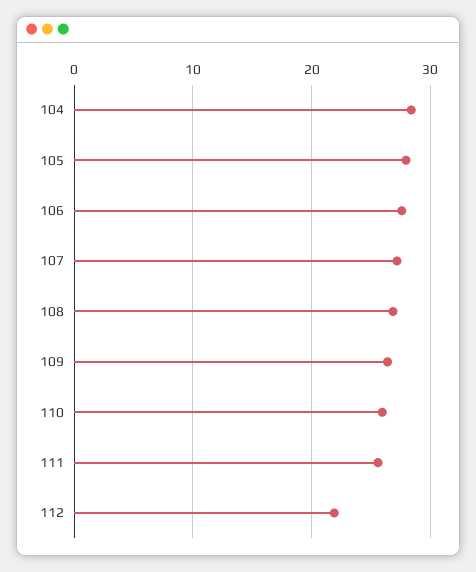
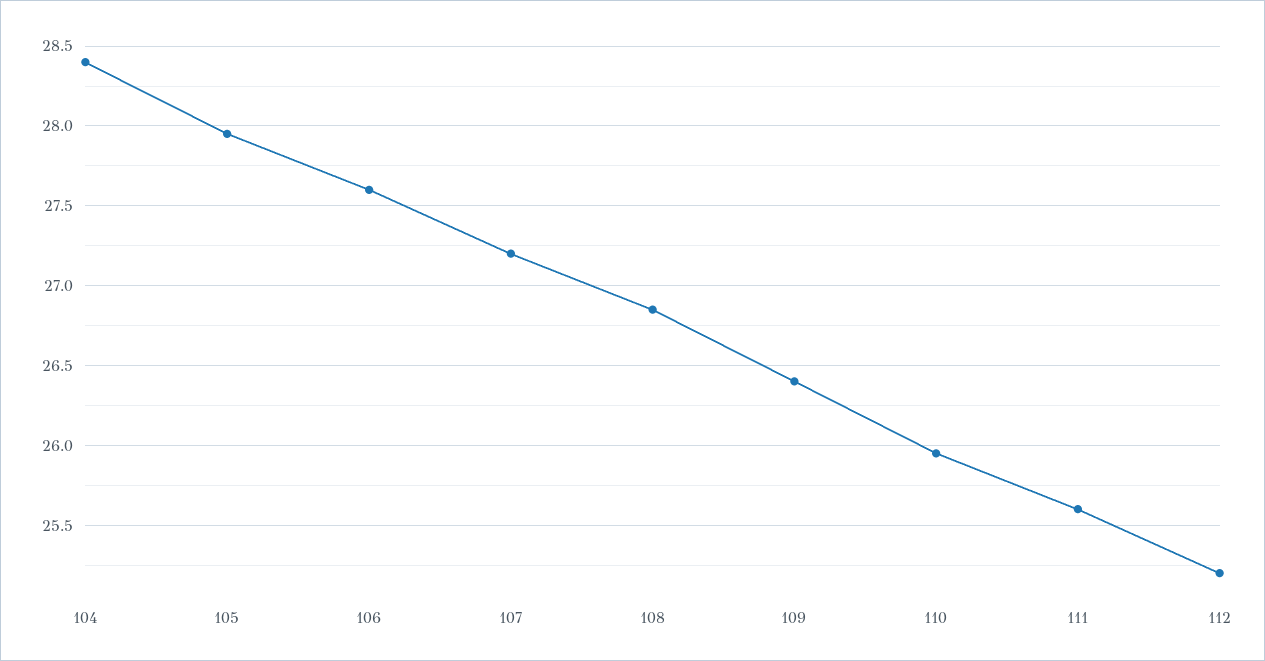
112: 22 -> 25.2

